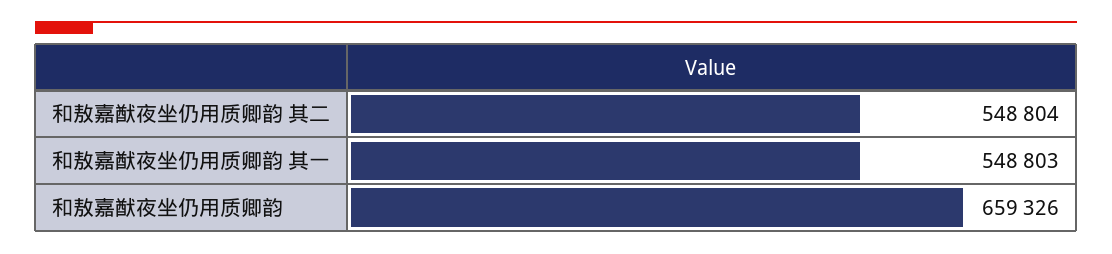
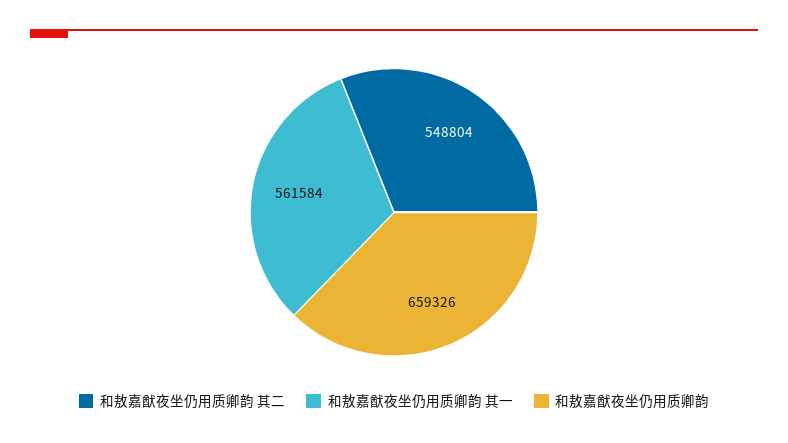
和敖嘉猷夜坐仍用质卿韵 其一: 548803 -> 561584

